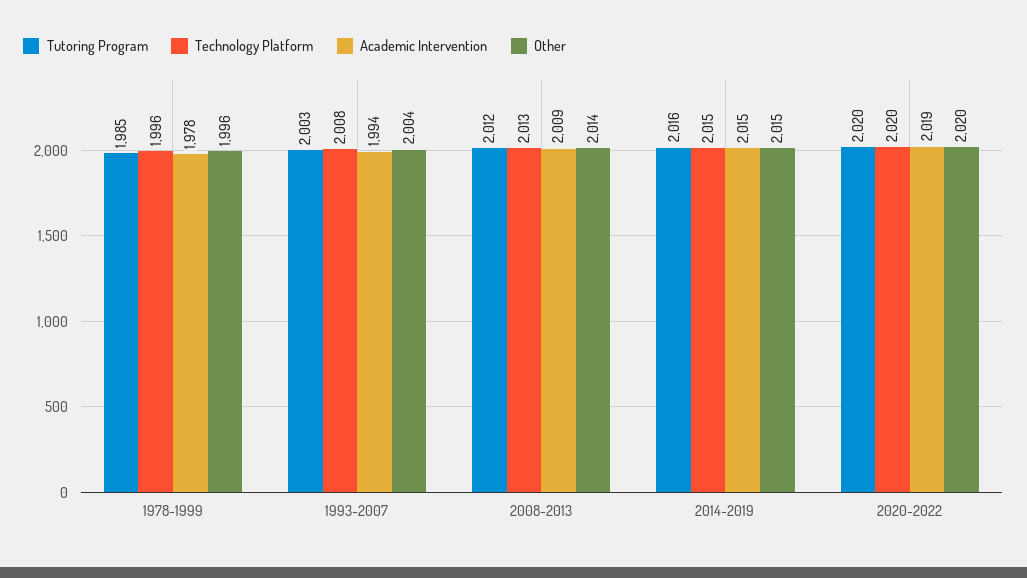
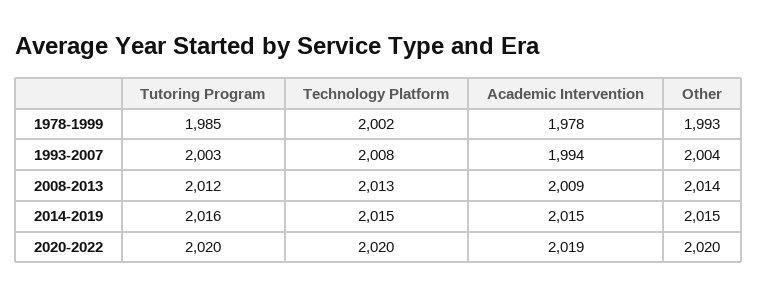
Technology Platform, 1978-1999: 1996 -> 2002
Other, 1978-1999: 1996 -> 1993

